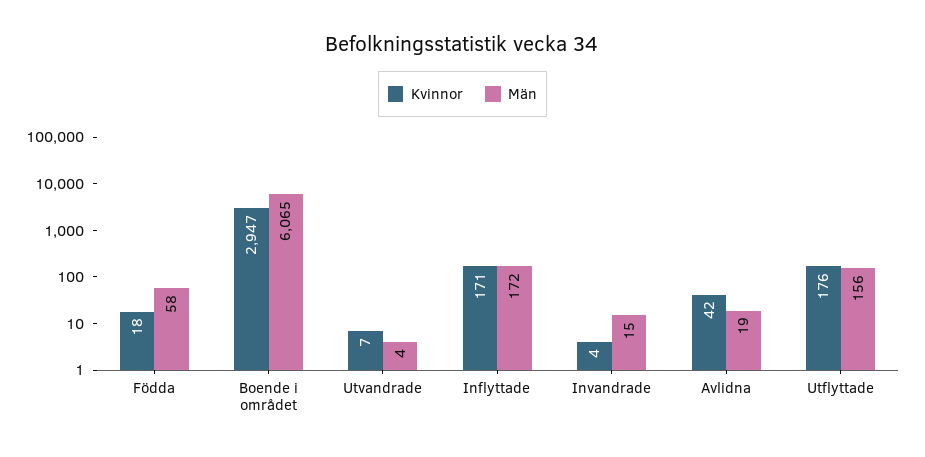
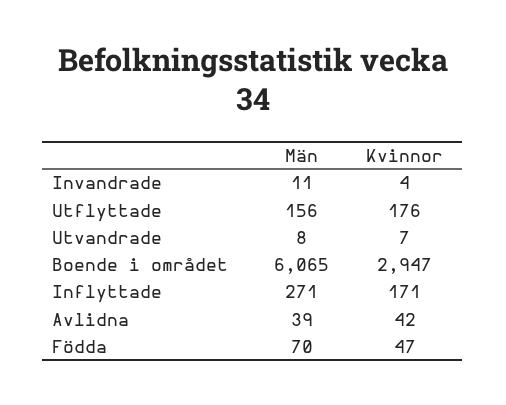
Kvinnor, Födda: 18 -> 47
Män, Födda: 58 -> 70
Män, Utvandrade: 4 -> 8
Män, Inflyttade: 172 -> 271
Män, Invandrade: 15 -> 11
Män, Avlidna: 19 -> 39

